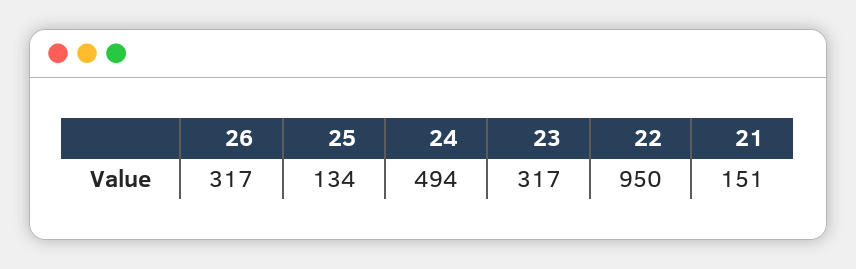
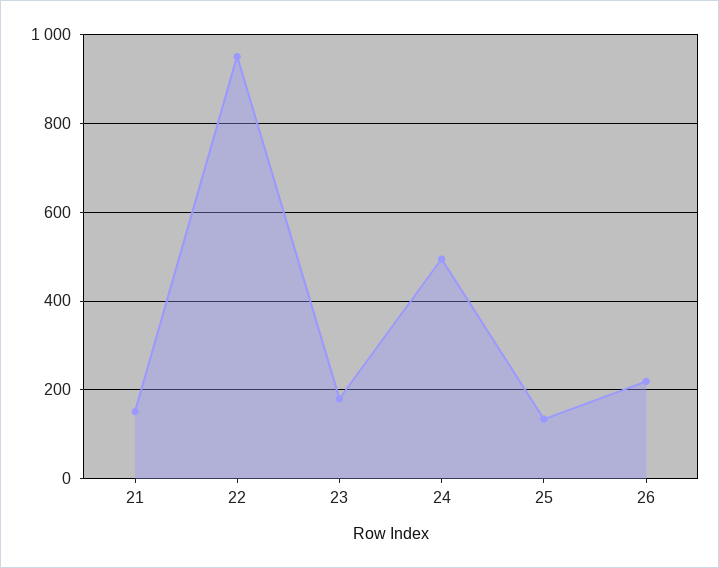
26: 317 -> 220
23: 317 -> 180

